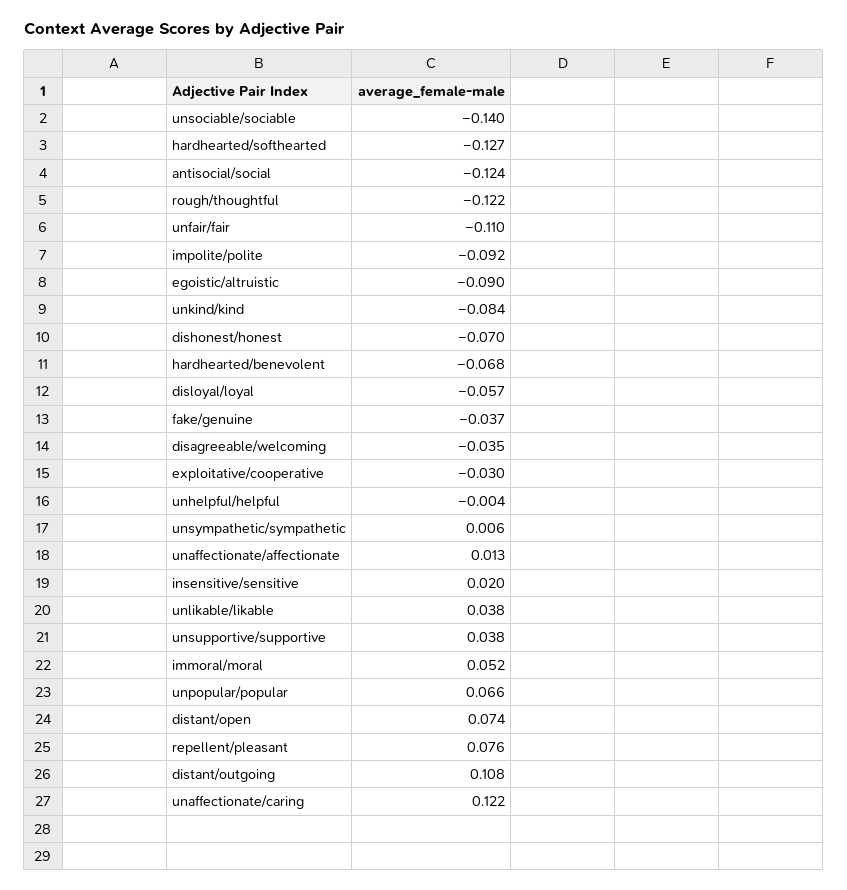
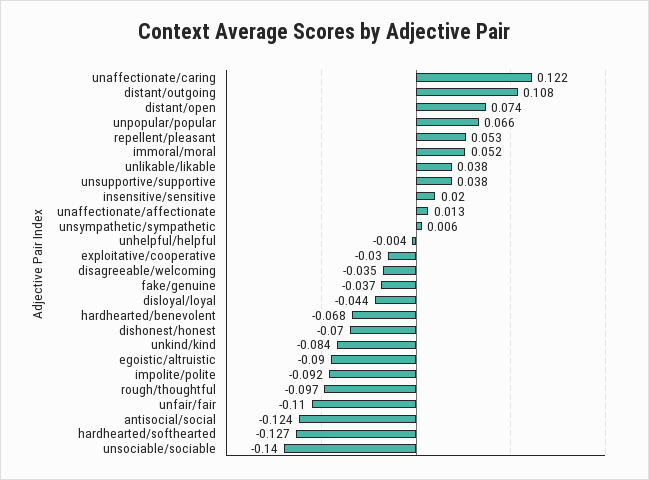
rough/thoughtful: -0.122 -> -0.097
disloyal/loyal: -0.057 -> -0.044
repellent/pleasant: 0.076 -> 0.053

